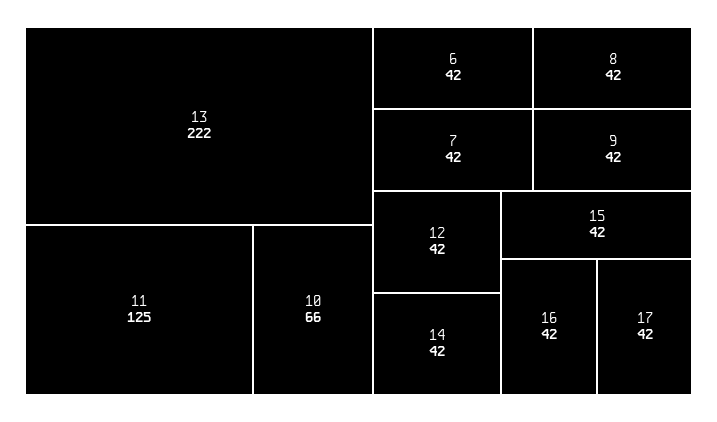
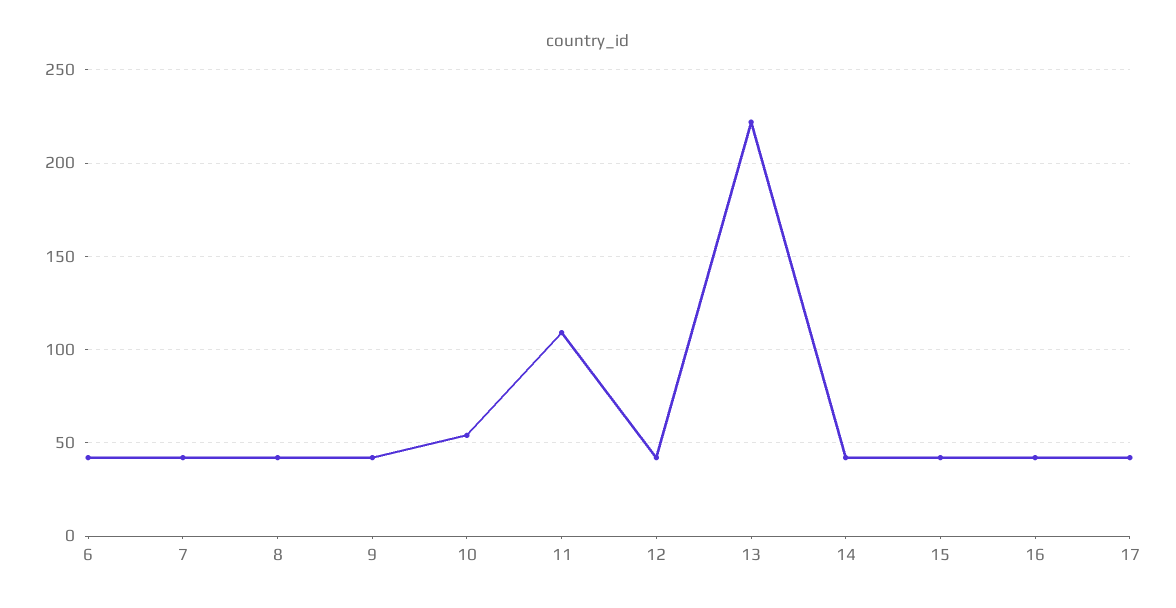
11: 125 -> 110
10: 66 -> 55

